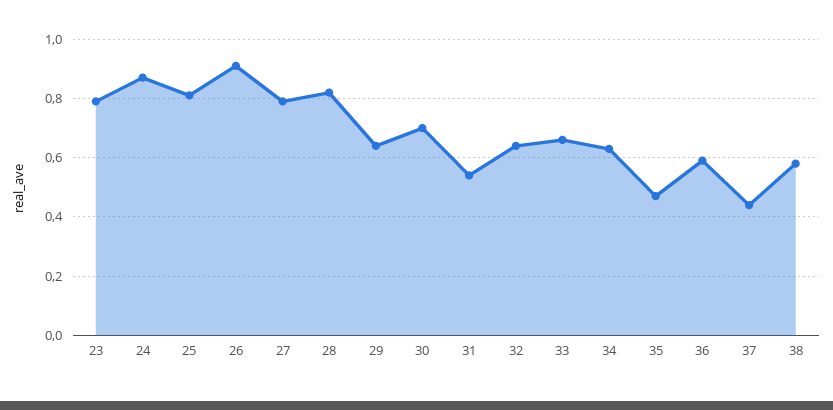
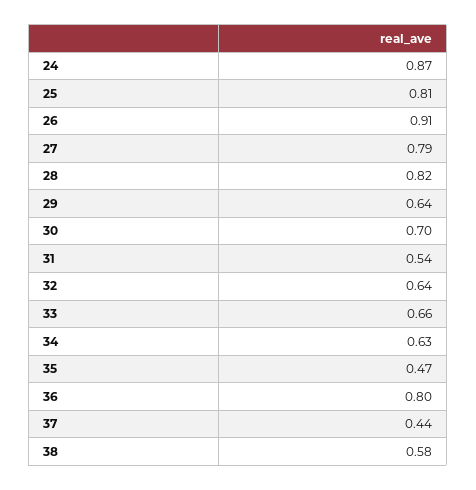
23: 0.8 -> none
36: 0.6 -> 0.8

